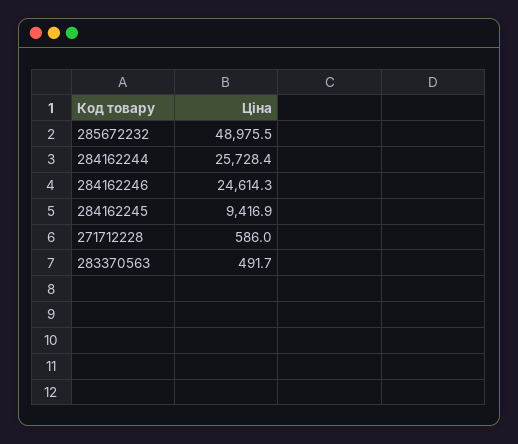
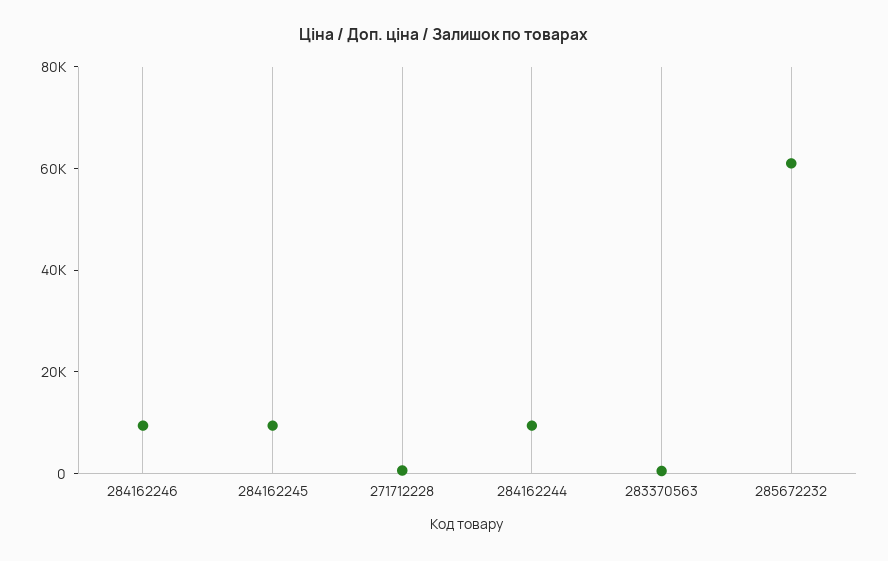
285672232: 48975.5 -> 60000
284162244: 25728.4 -> 10000
284162246: 24614.3 -> 10000

